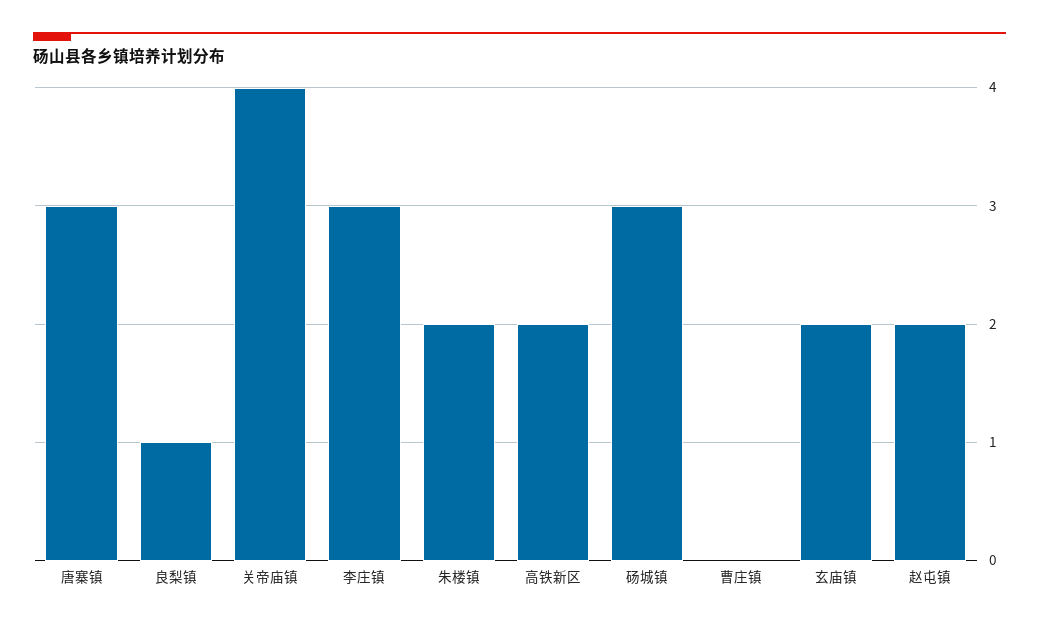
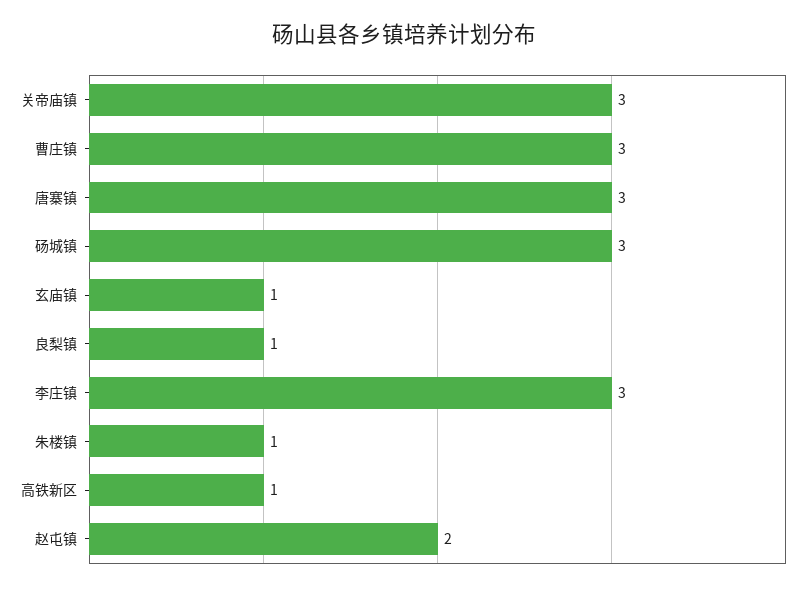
关帝庙镇: 4 -> 3
朱楼镇: 2 -> 1
高铁新区: 2 -> 1
曹庄镇: 0 -> 3
玄庙镇: 2 -> 1

